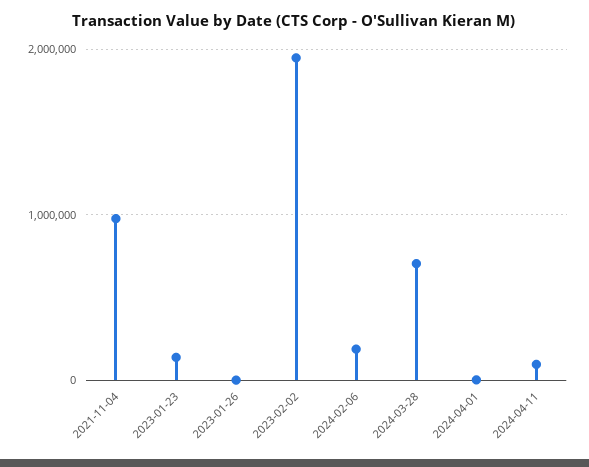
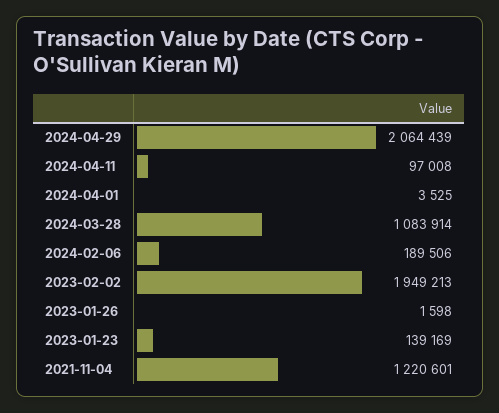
2021-11-04: 1000000 -> 1220601
2024-03-28: 700000 -> 1083914
2024-04-29: none -> 2064439

